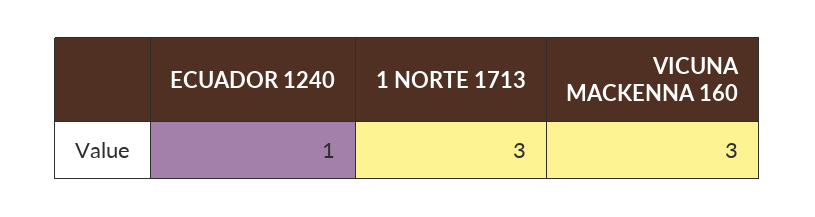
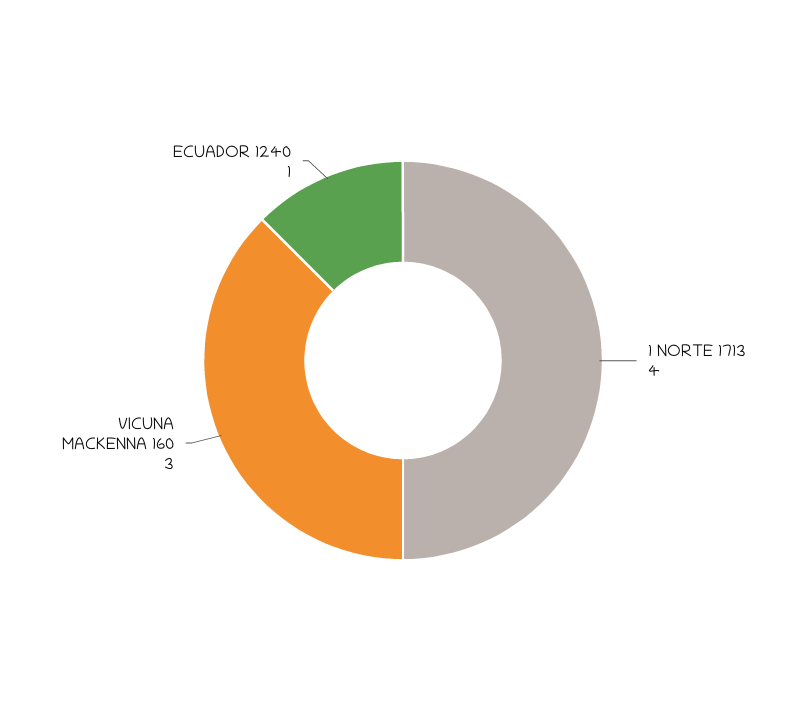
1 NORTE 1713: 3 -> 4

